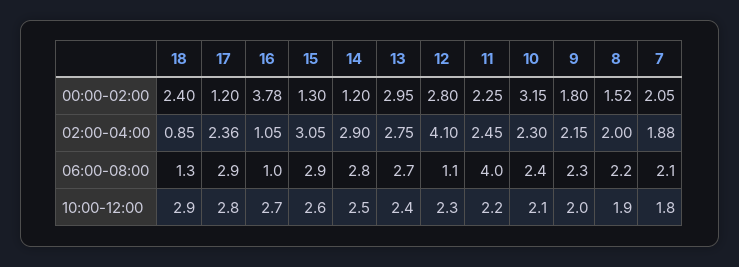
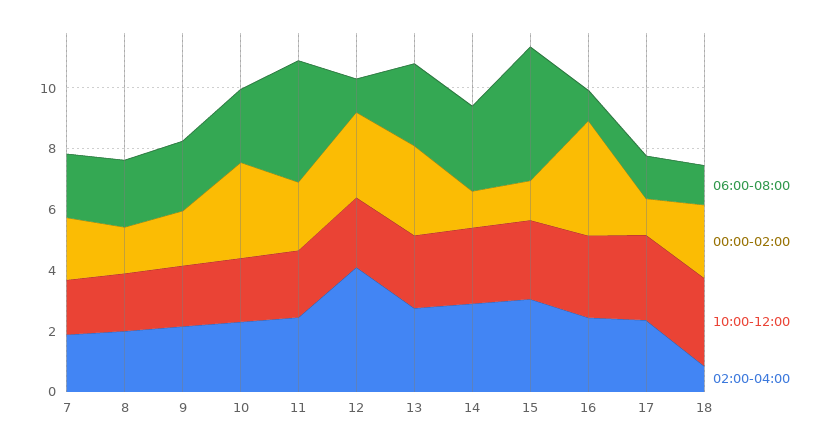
02:00-04:00, 16: 1.05 -> 2.5
06:00-08:00, 17: 2.9 -> 1.5
06:00-08:00, 15: 2.9 -> 4.5

